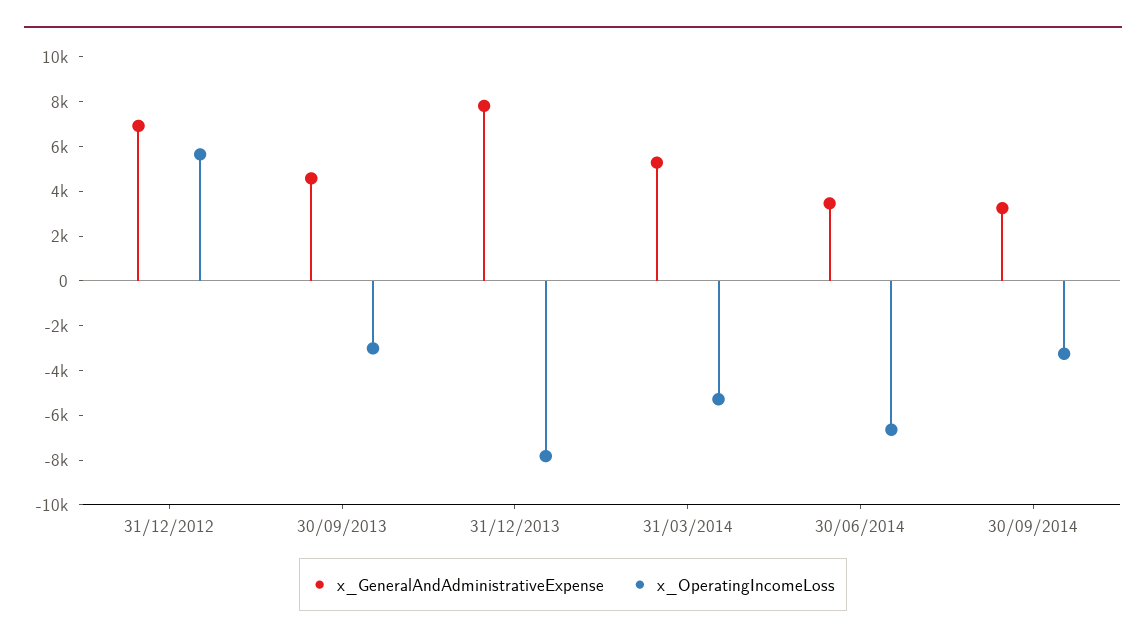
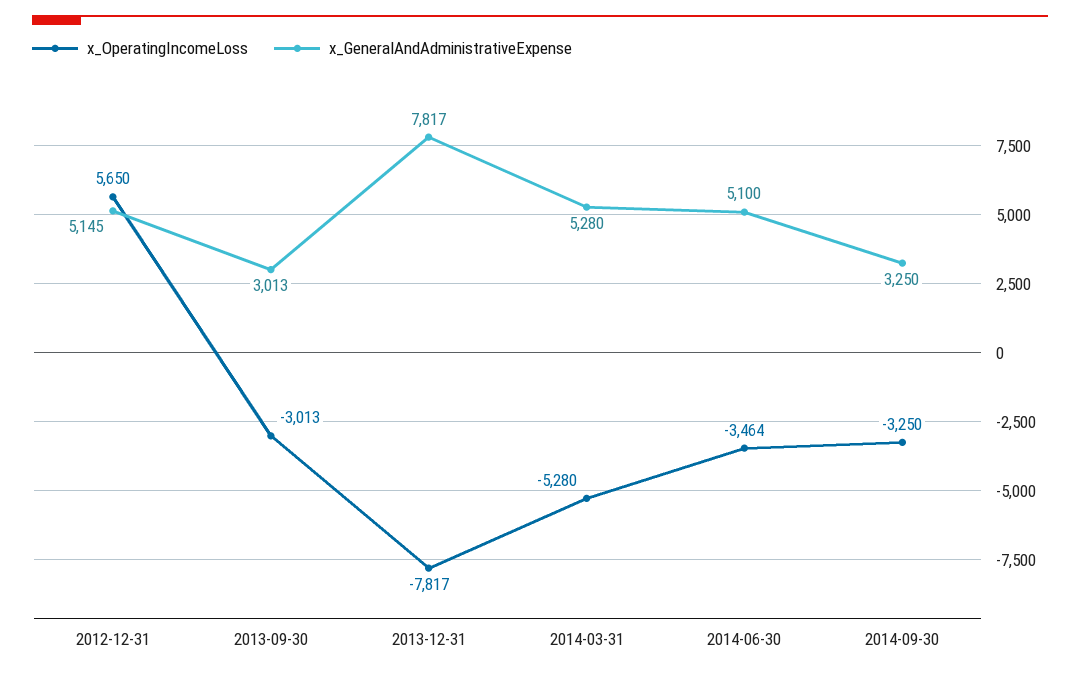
x_GeneralAndAdministrativeExpense, 31/12/2012: 7000 -> 5145
x_GeneralAndAdministrativeExpense, 30/09/2013: 4500 -> 3013
x_GeneralAndAdministrativeExpense, 30/06/2014: 3500 -> 5100
x_OperatingIncomeLoss, 30/06/2014: -6500 -> -3464

